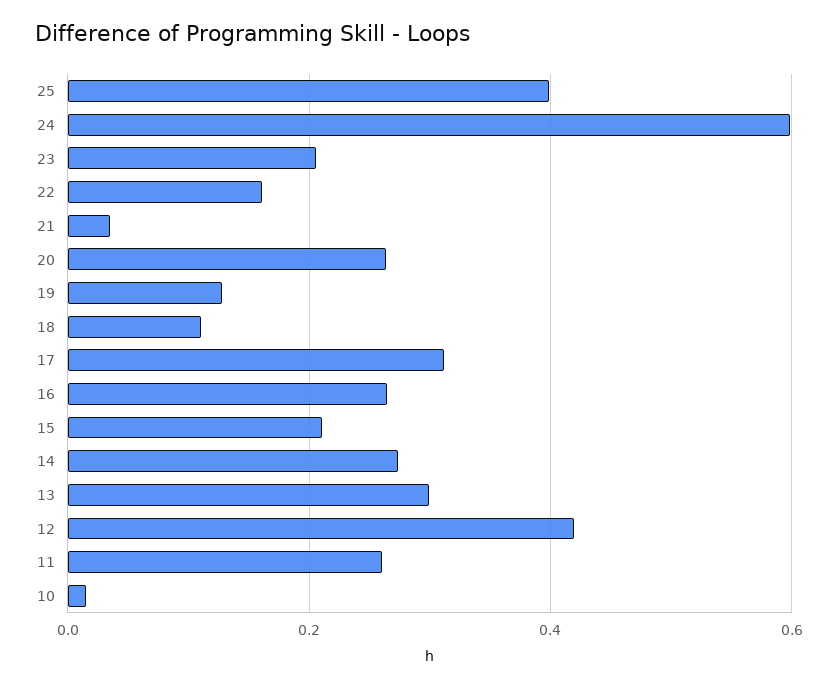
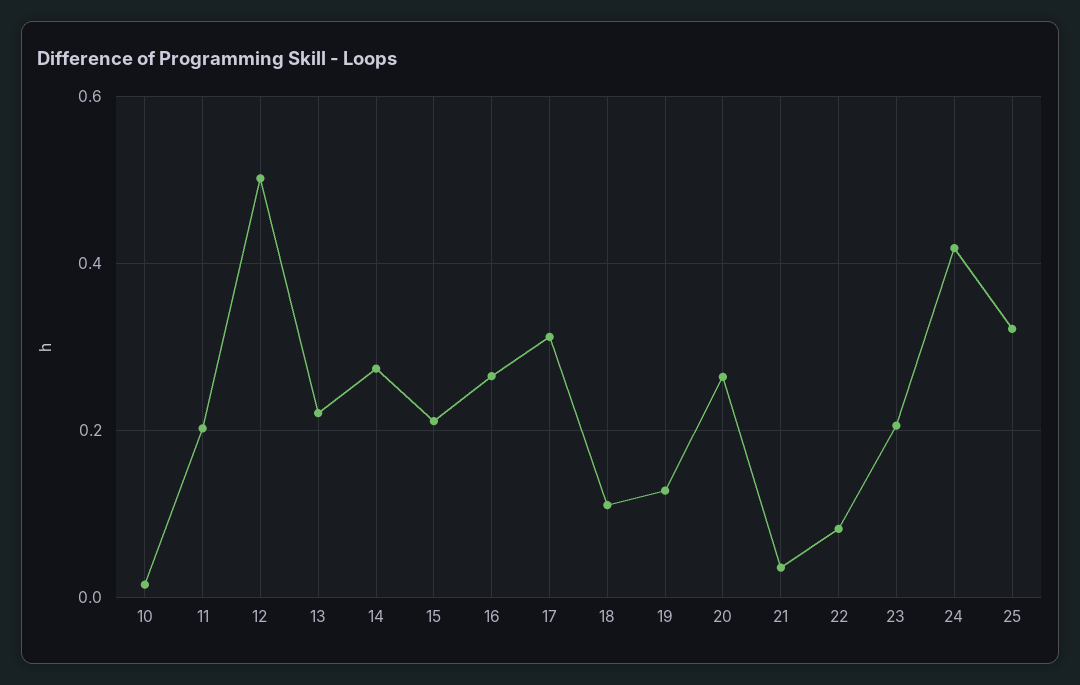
25: 0.4 -> 0.32
24: 0.6 -> 0.42
22: 0.16 -> 0.08
13: 0.3 -> 0.22
12: 0.42 -> 0.5
11: 0.26 -> 0.2

